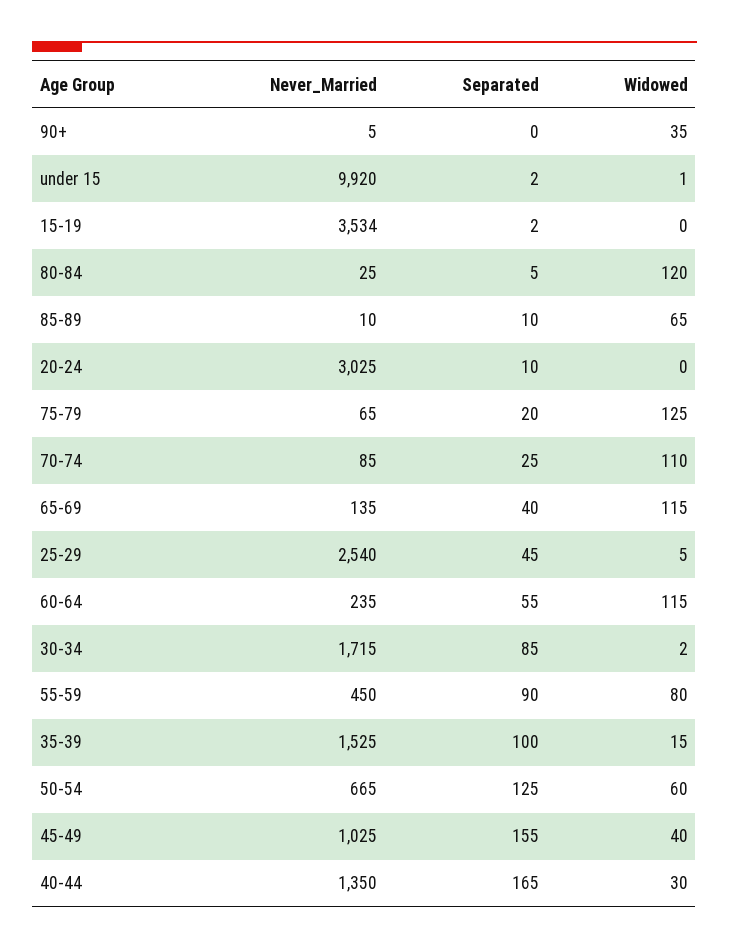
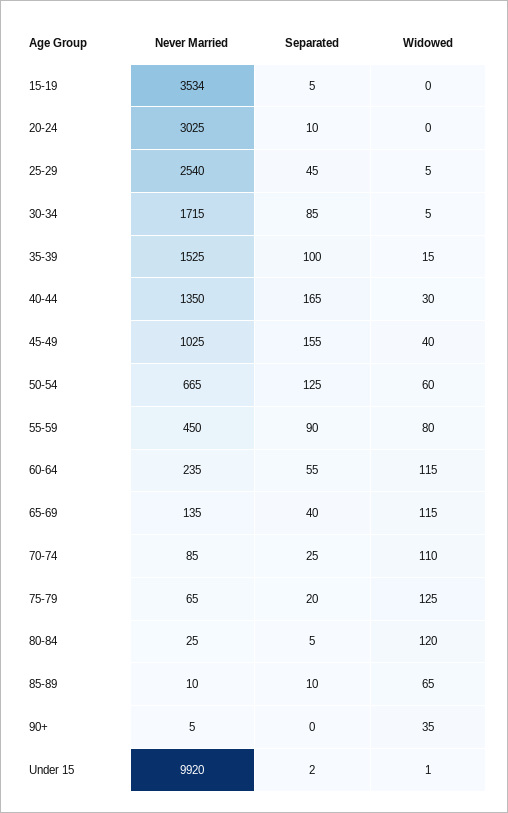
Separated, 15-19: 2 -> 5
Widowed, 30-34: 2 -> 5

